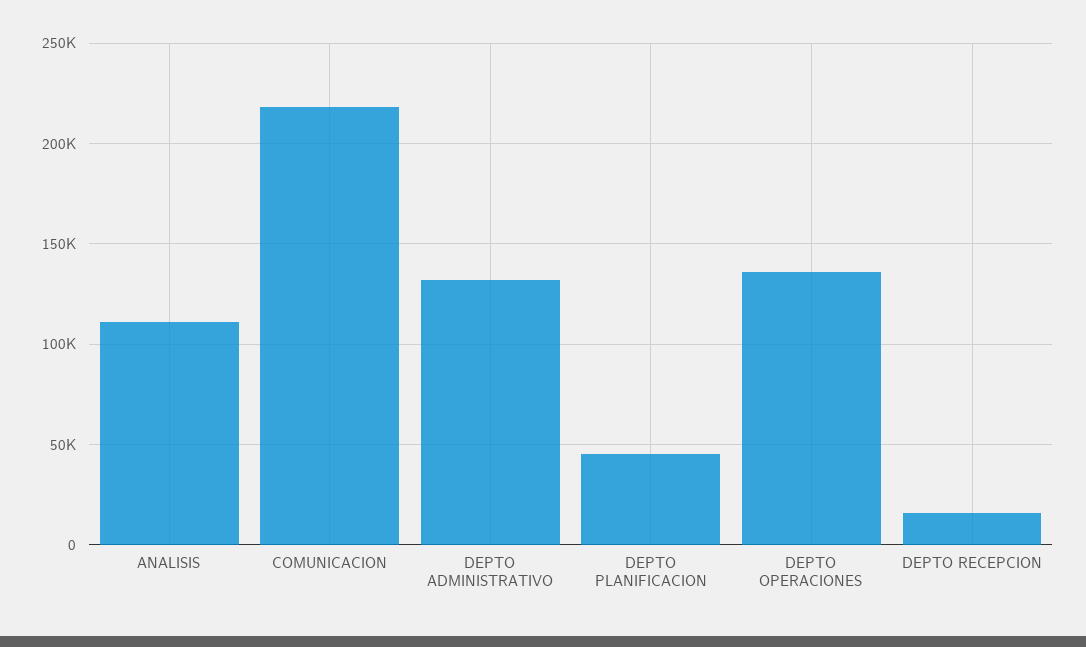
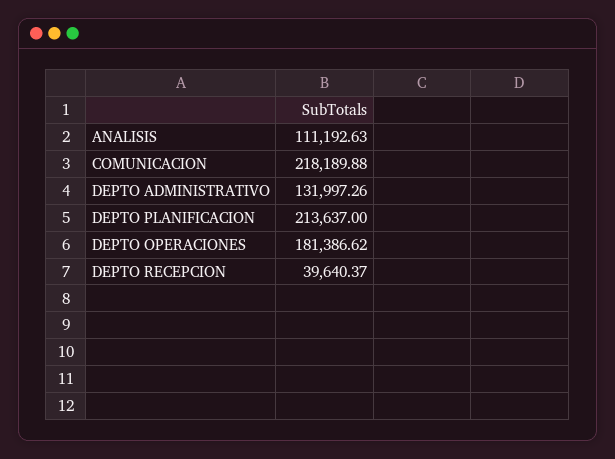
DEPTO PLANIFICACION: 45000 -> 213637
DEPTO OPERACIONES: 135000 -> 181386.62
DEPTO RECEPCION: 15000 -> 39640.37

